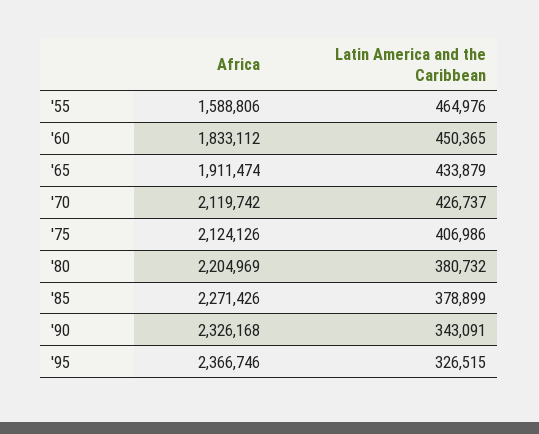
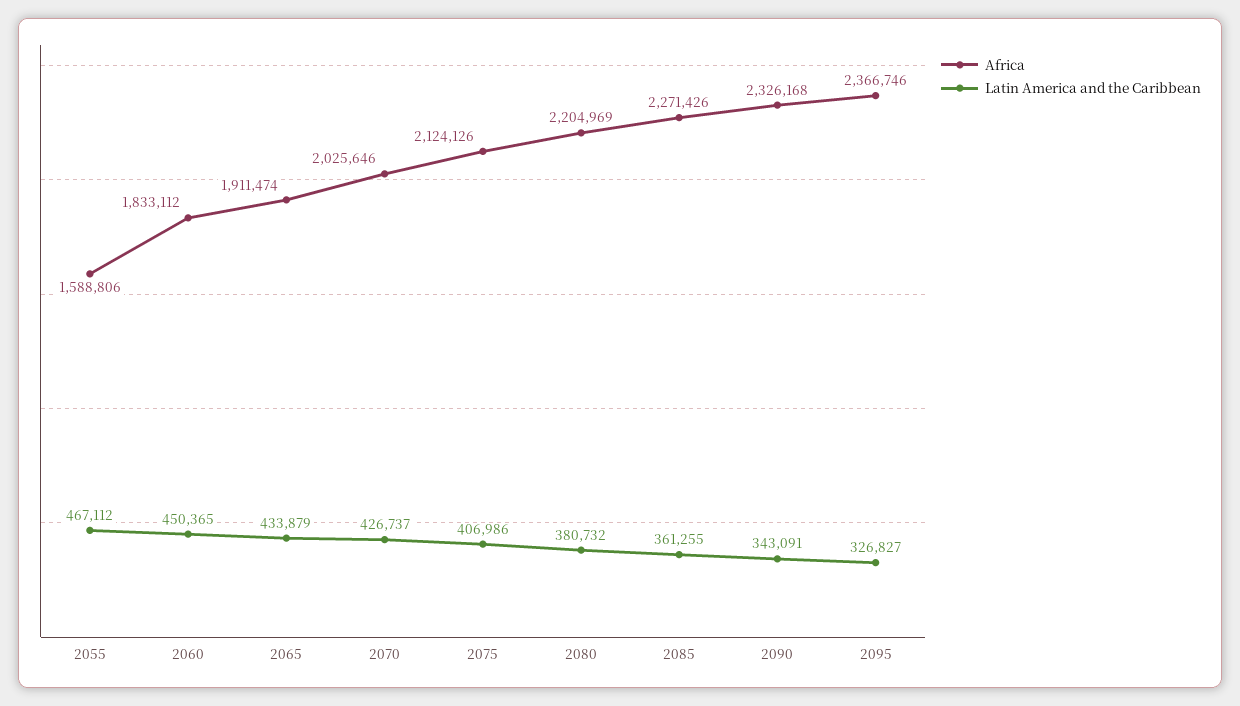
Latin America and the Caribbean, '55: 464976 -> 467112
Africa, '70: 2119742 -> 2025646
Latin America and the Caribbean, '85: 378899 -> 361255
Latin America and the Caribbean, '95: 326515 -> 326827

